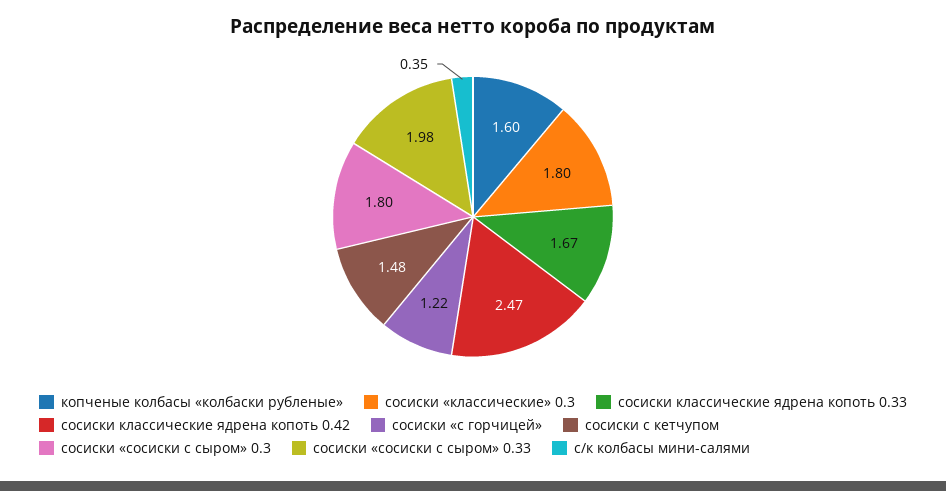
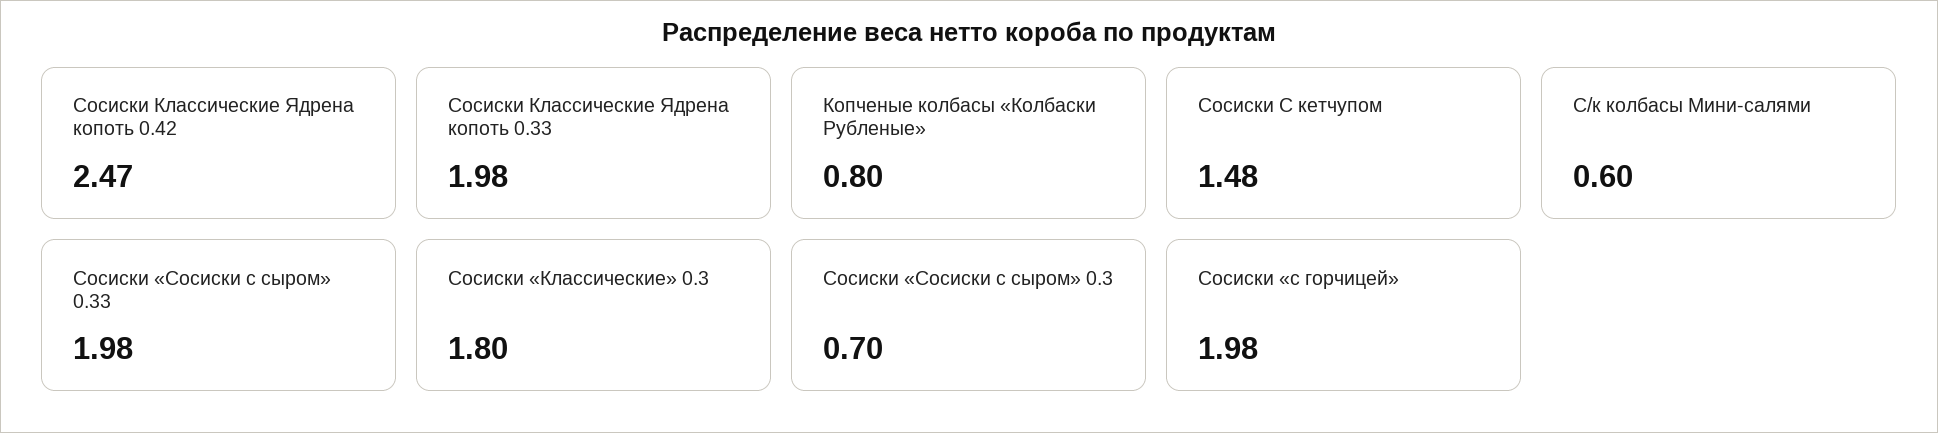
копченые колбасы «колбаски рубленые»: 1.6 -> 0.8
сосиски классические ядрена копоть 0.33: 1.67 -> 1.98
сосиски «с горчицей»: 1.22 -> 1.98
сосиски «сосиски с сыром» 0.3: 1.8 -> 0.7
с/к колбасы мини-салями: 0.35 -> 0.6

